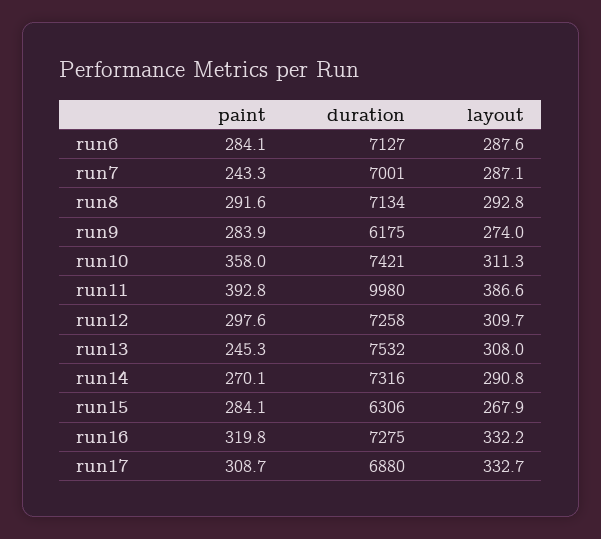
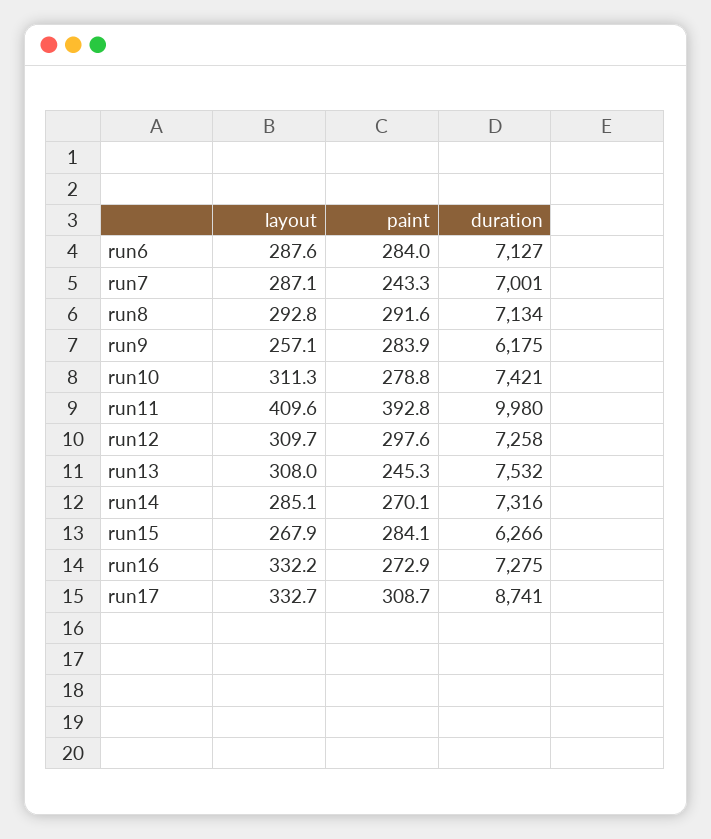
paint, run6: 284.1 -> 284
layout, run9: 274 -> 257.1
paint, run10: 358 -> 278.8
layout, run11: 386.6 -> 409.6
layout, run14: 290.8 -> 285.1
duration, run15: 6306 -> 6266
paint, run16: 319.8 -> 272.9
duration, run17: 6880 -> 8741

